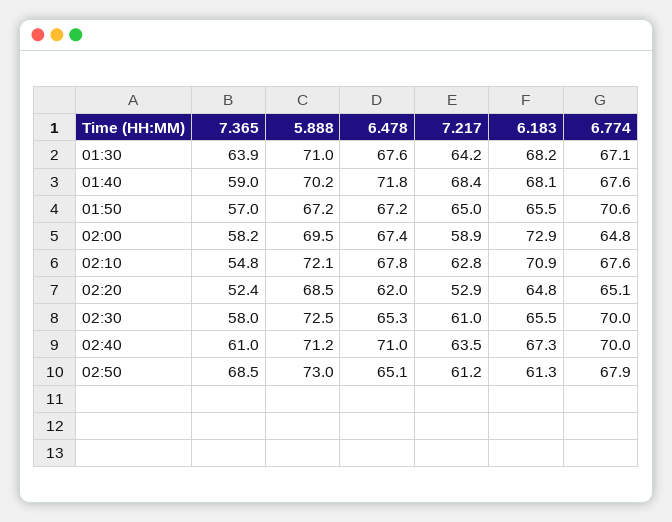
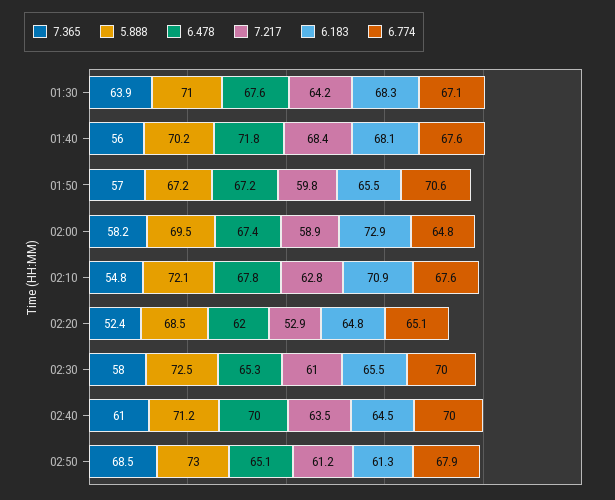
6.183, 01:30: 68.2 -> 68.3
7.365, 01:40: 59 -> 56
7.217, 01:50: 65 -> 59.8
6.478, 02:40: 71 -> 70
6.183, 02:40: 67.3 -> 64.5

